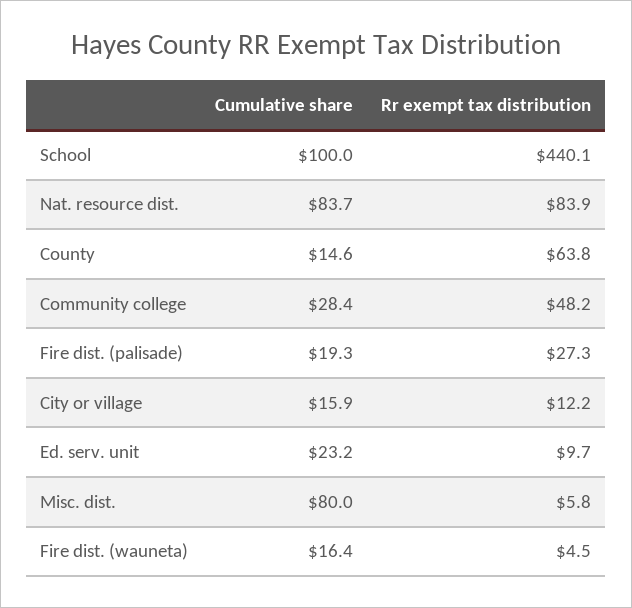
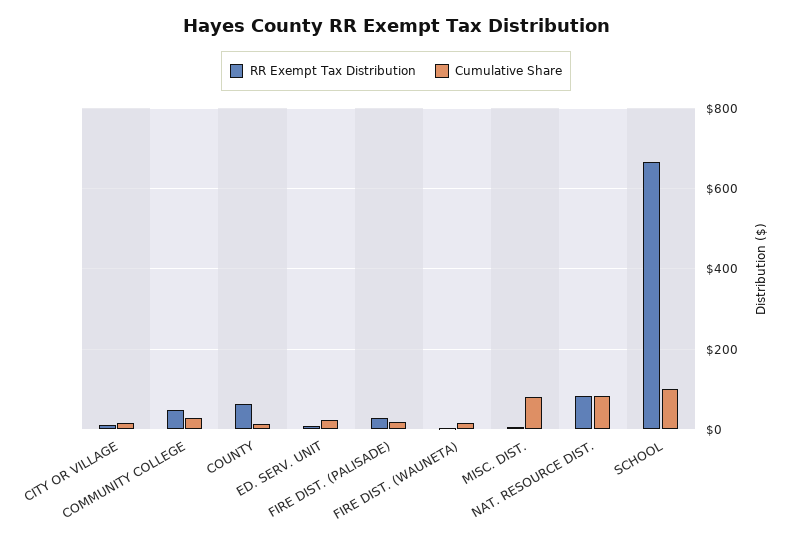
Rr exempt tax distribution, School: 440.1 -> 660

